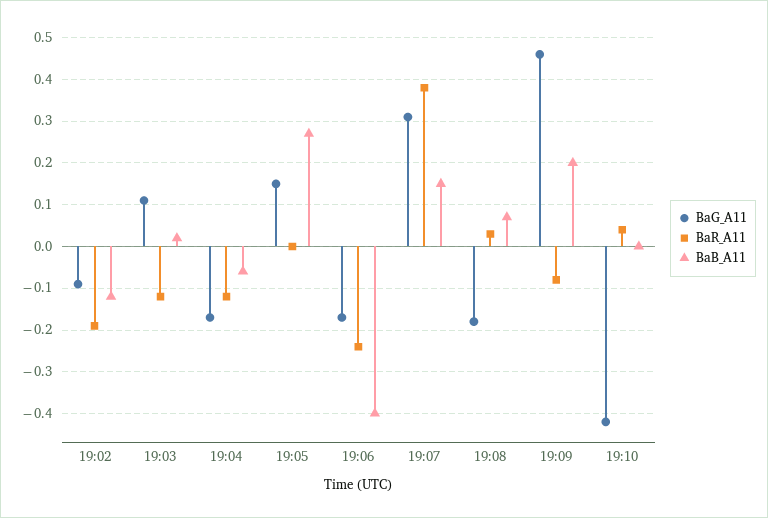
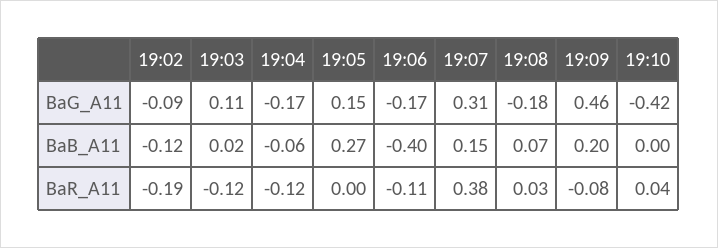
BaR_A11, 19:06: -0.25 -> -0.11

